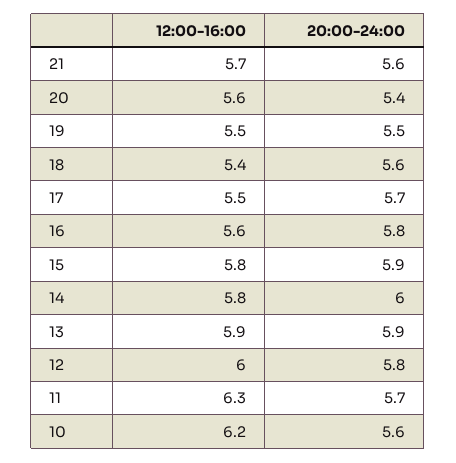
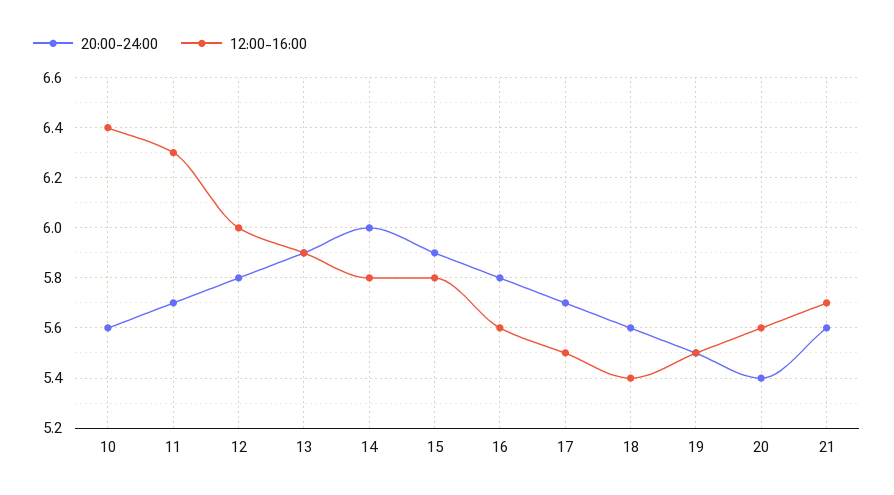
12:00-16:00, 10: 6.2 -> 6.4

